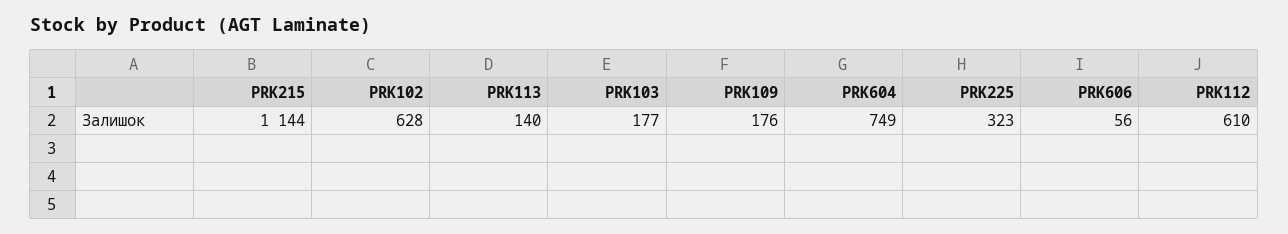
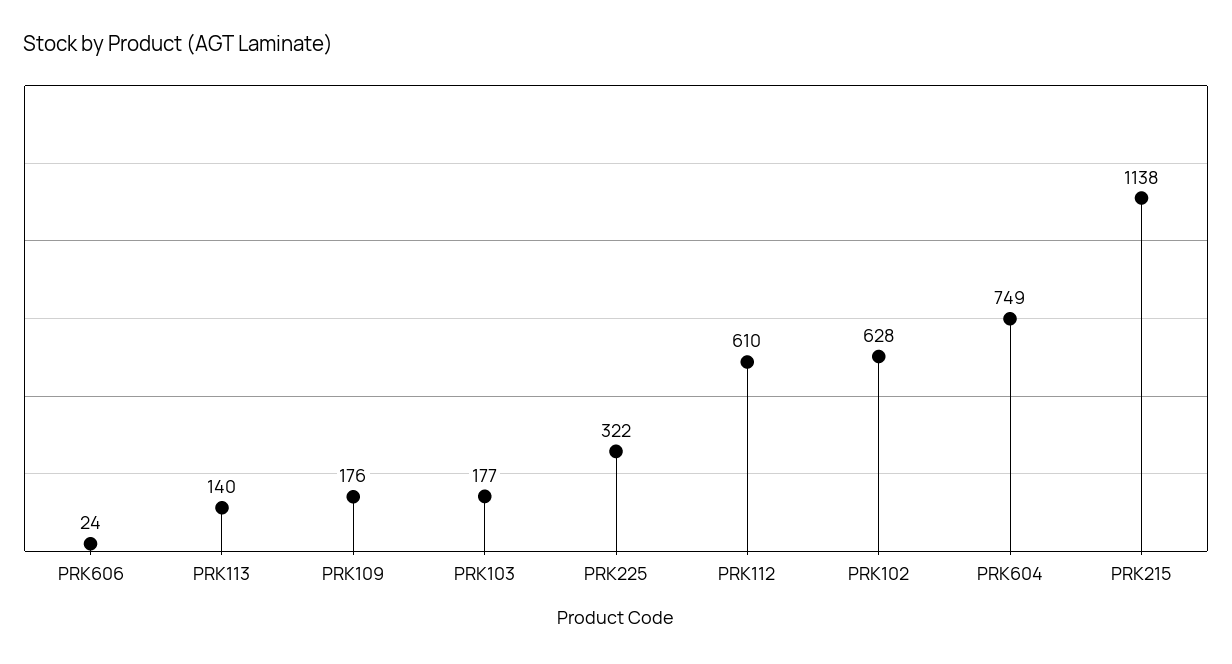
PRK215: 1144 -> 1138
PRK225: 323 -> 322
PRK606: 56 -> 24

